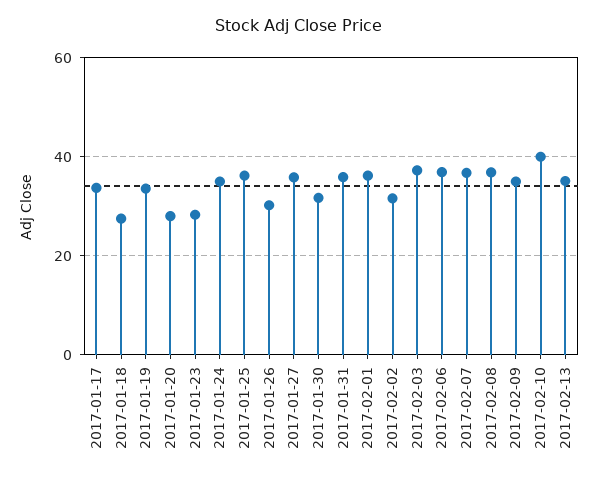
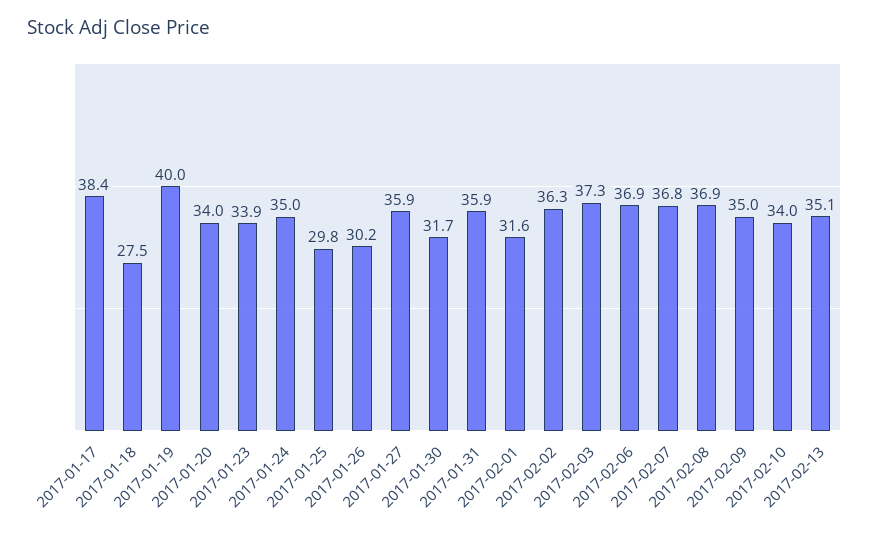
2017-01-17: 34 -> 38.4
2017-01-19: 34 -> 40
2017-01-20: 28 -> 34
2017-01-23: 28 -> 33.9
2017-01-25: 36 -> 29.8
2017-02-01: 36 -> 31.6
2017-02-02: 32 -> 36.3
2017-02-10: 40 -> 34

